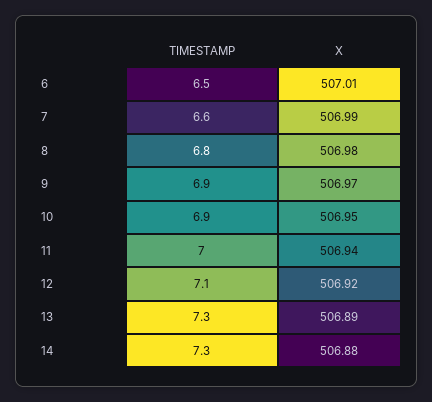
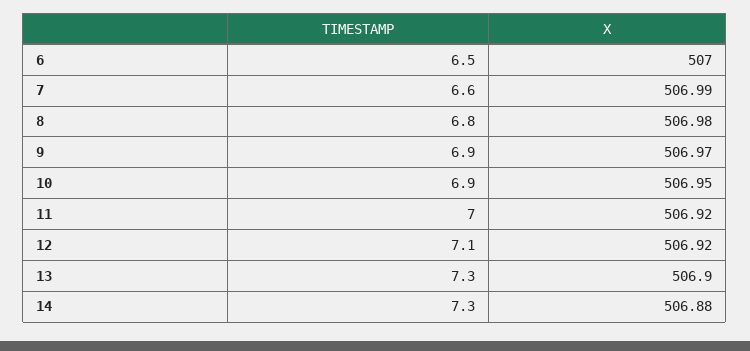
X, 6: 507.01 -> 507
X, 11: 506.94 -> 506.92
X, 13: 506.89 -> 506.9

